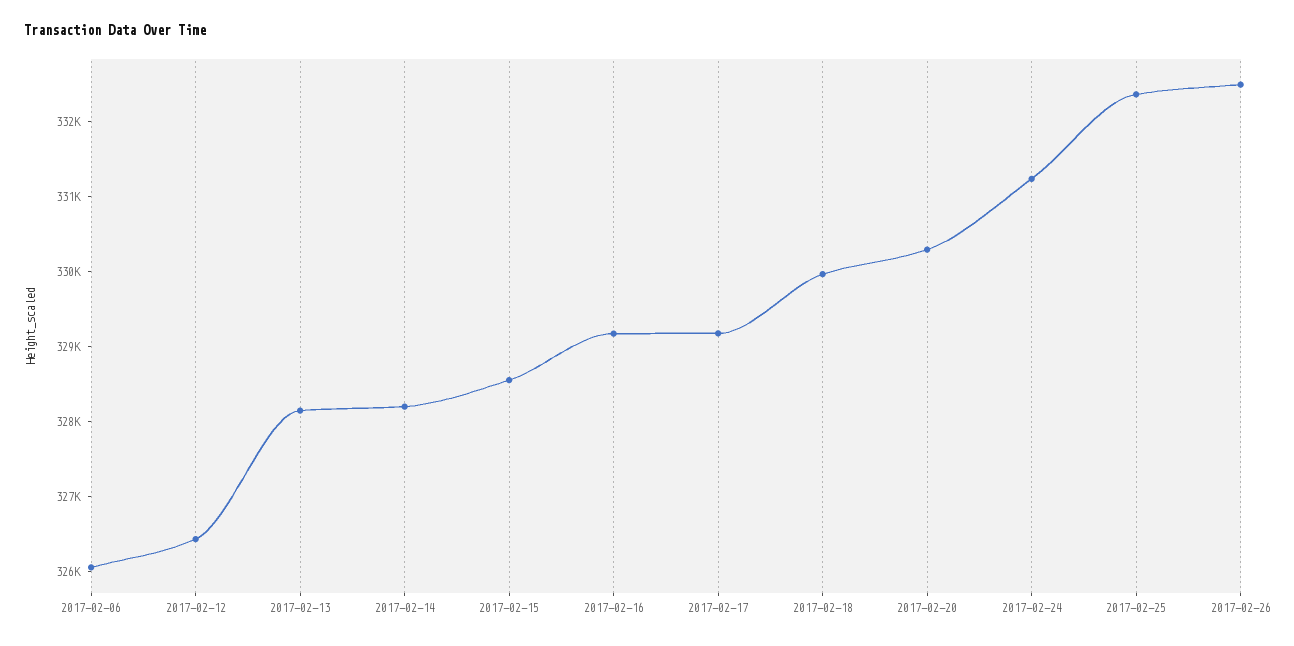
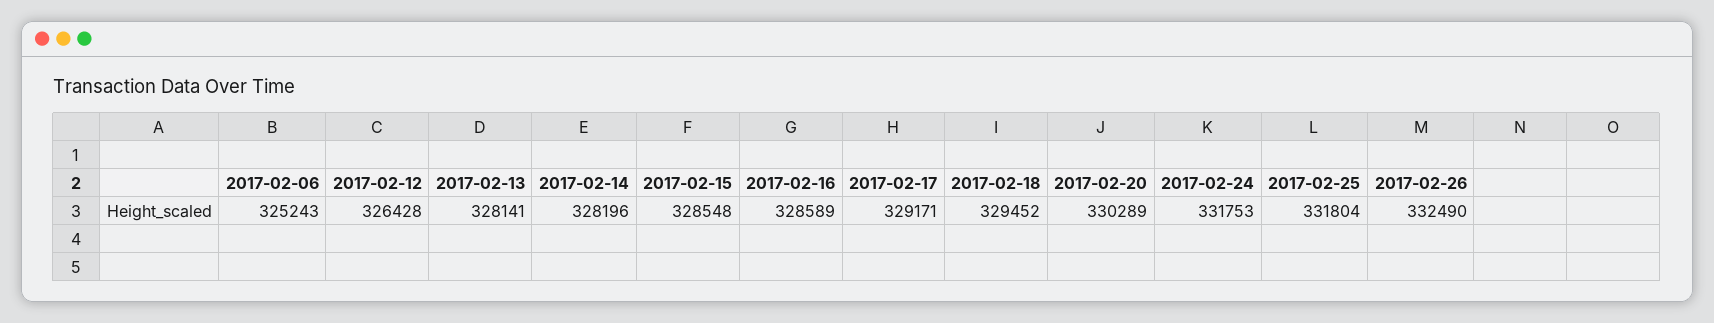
2017-02-06: 326000 -> 325243
2017-02-16: 329200 -> 328589
2017-02-18: 330000 -> 329452
2017-02-24: 331200 -> 331753
2017-02-25: 332400 -> 331804

